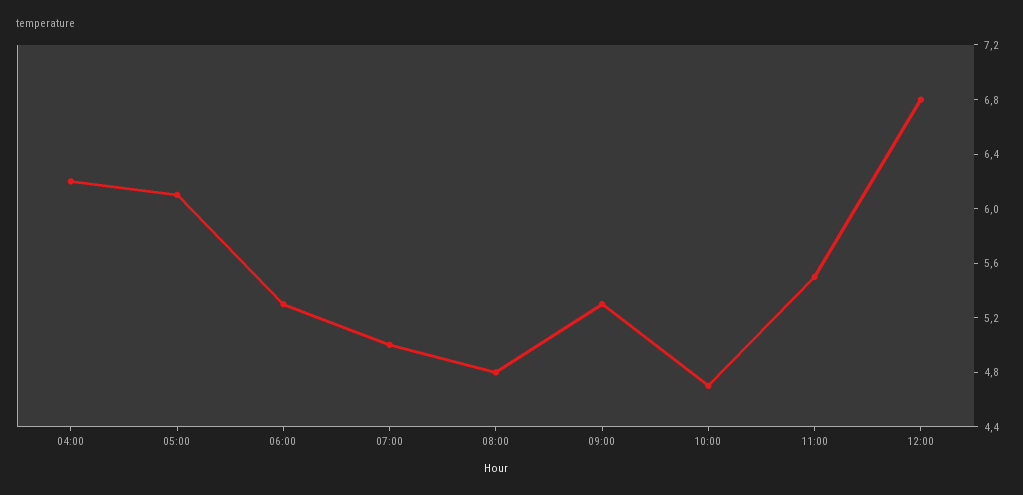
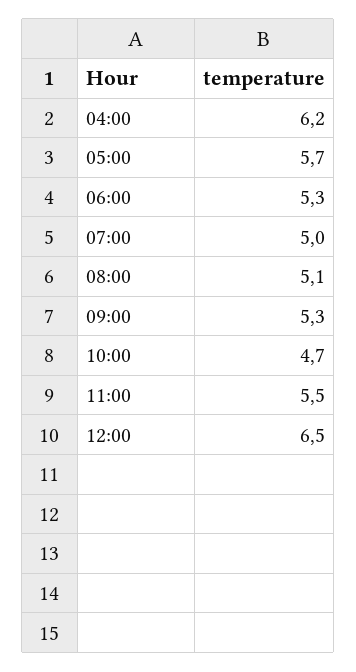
05:00: 6.1 -> 5.7
08:00: 4.8 -> 5.1
12:00: 6.8 -> 6.5

